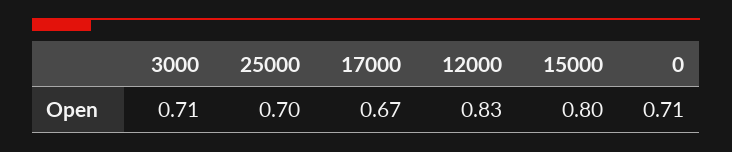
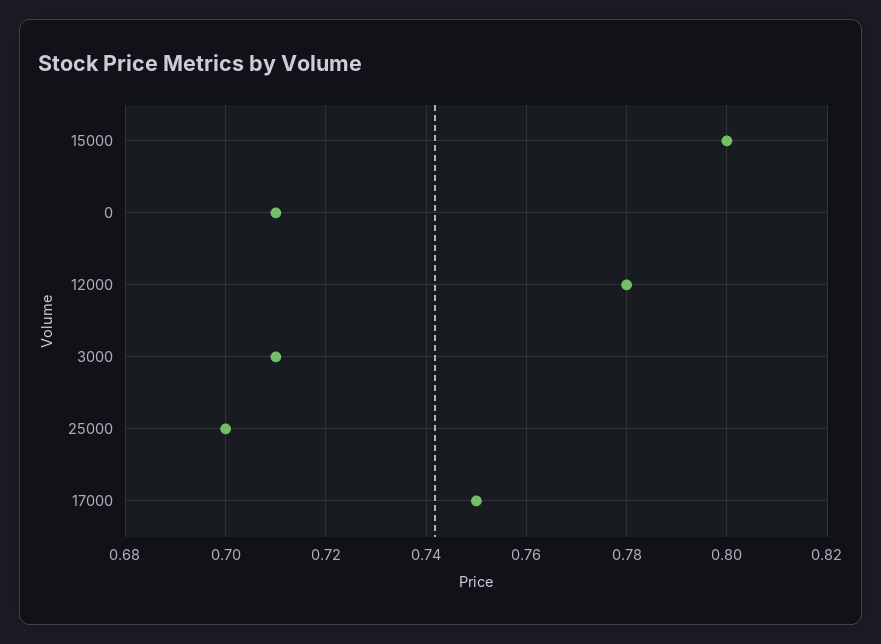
17000: 0.67 -> 0.75
12000: 0.83 -> 0.78

